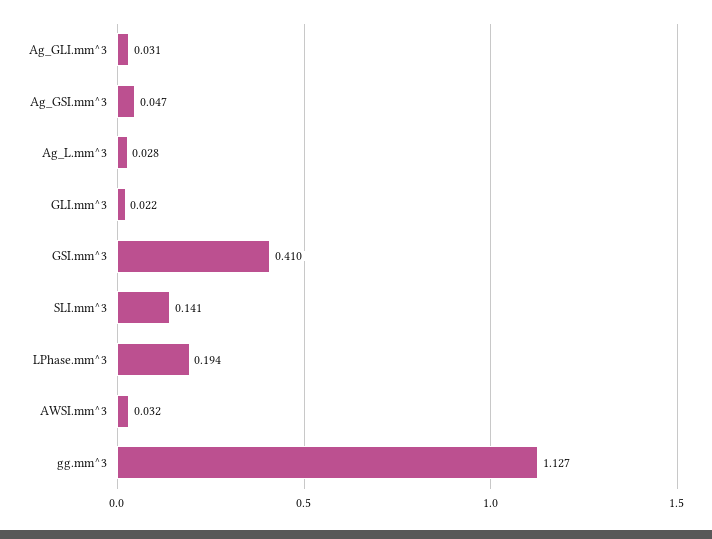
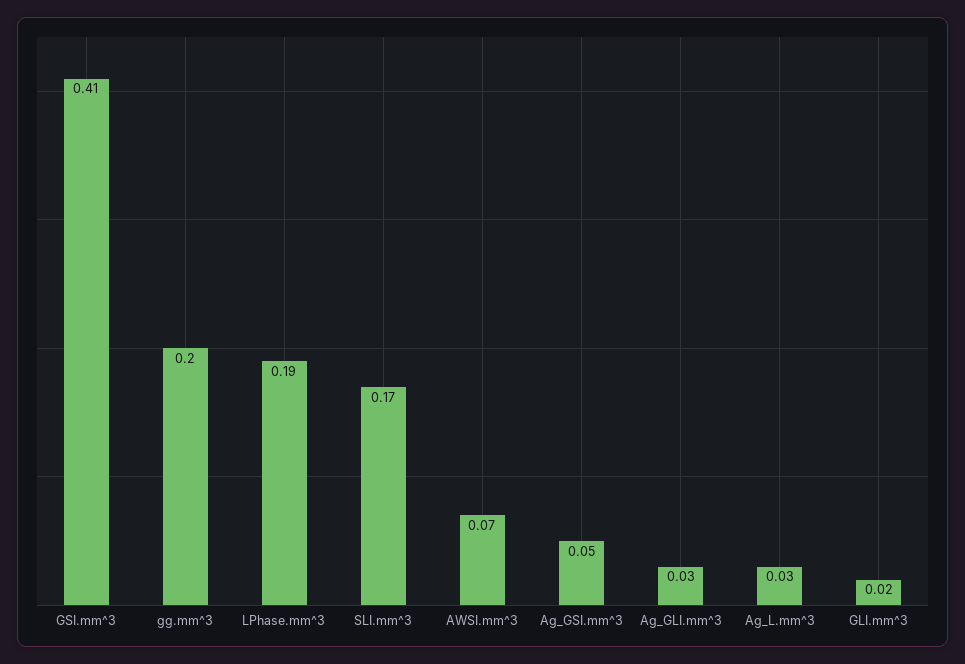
SLI.mm^3: 0.141 -> 0.17
AWSI.mm^3: 0.032 -> 0.07
gg.mm^3: 1.127 -> 0.2

